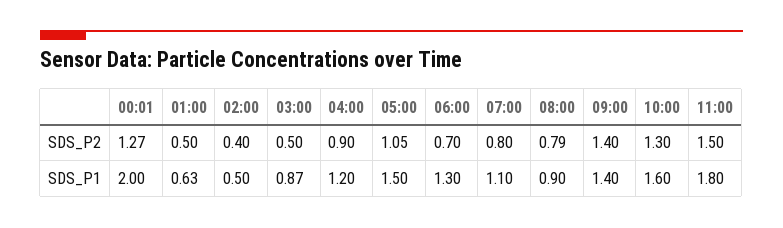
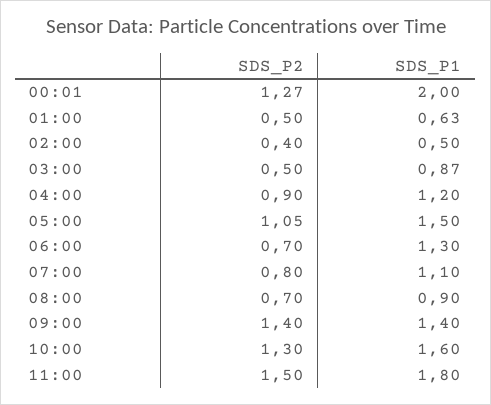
08:00, SDS_P2: 0.79 -> 0.7

